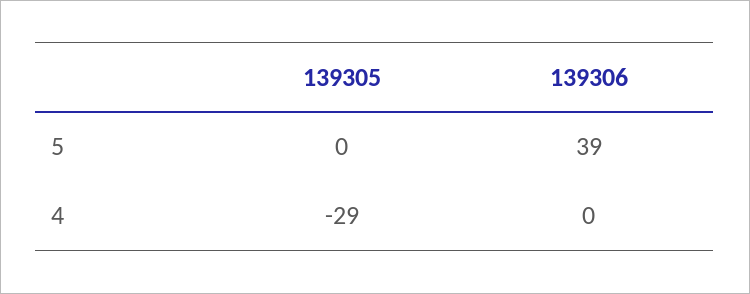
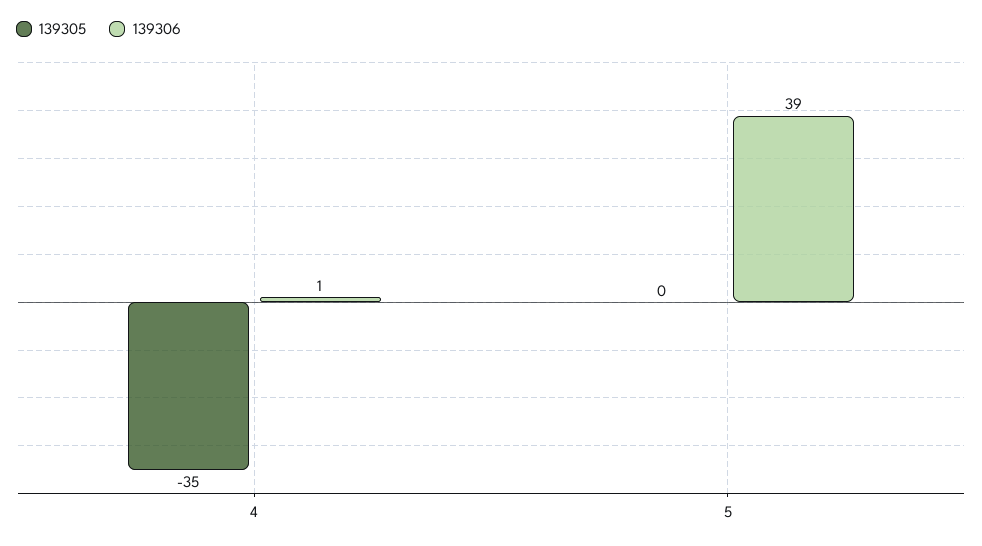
139305, 4: -29 -> -35
139306, 4: 0 -> 1

